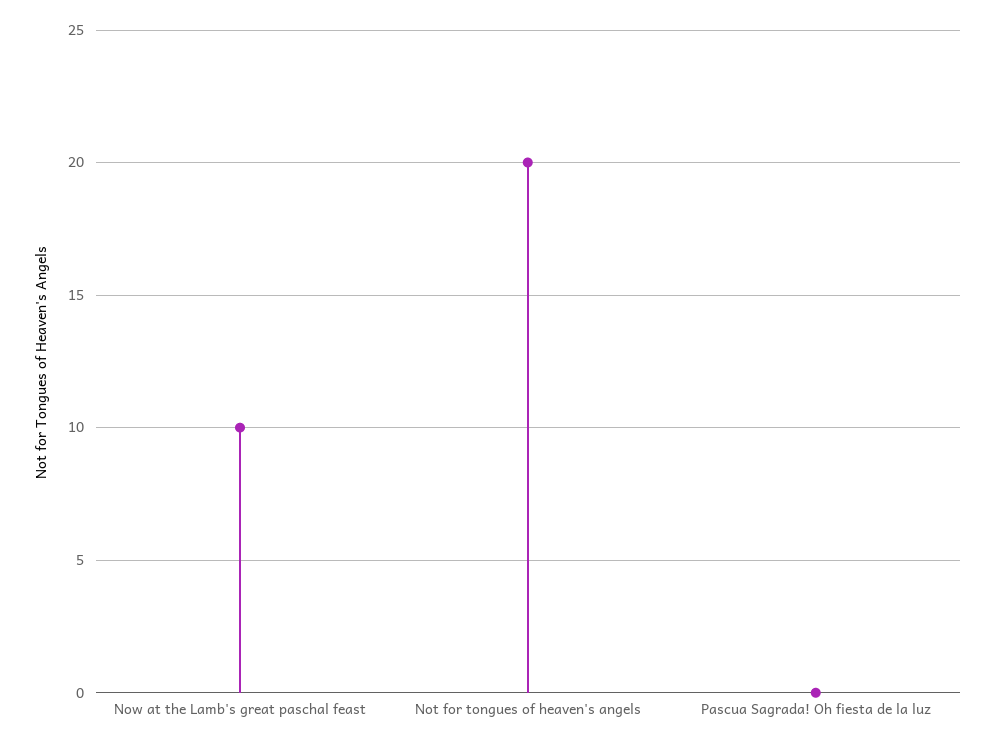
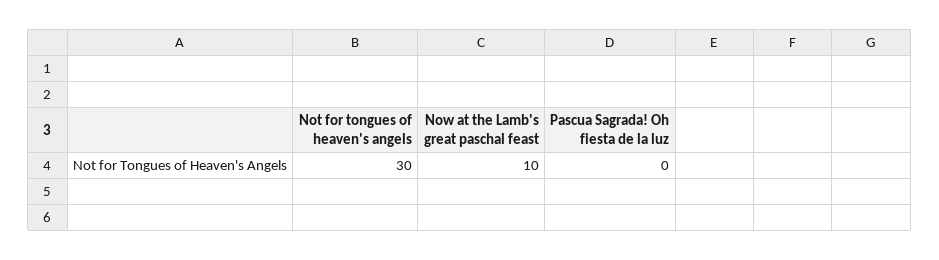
Not for tongues of heaven's angels: 20 -> 30

